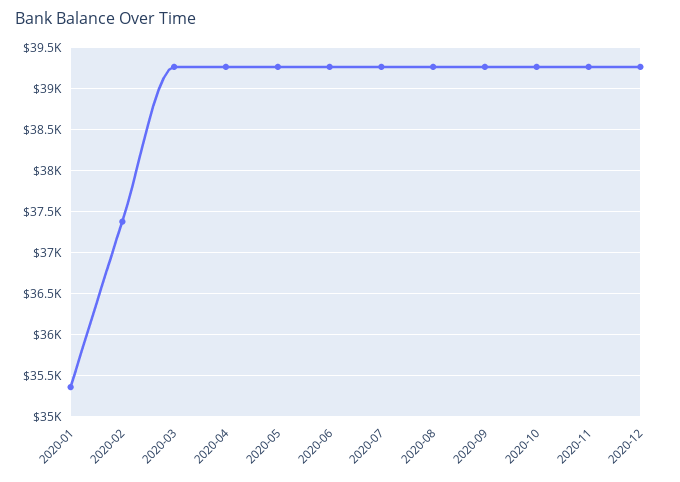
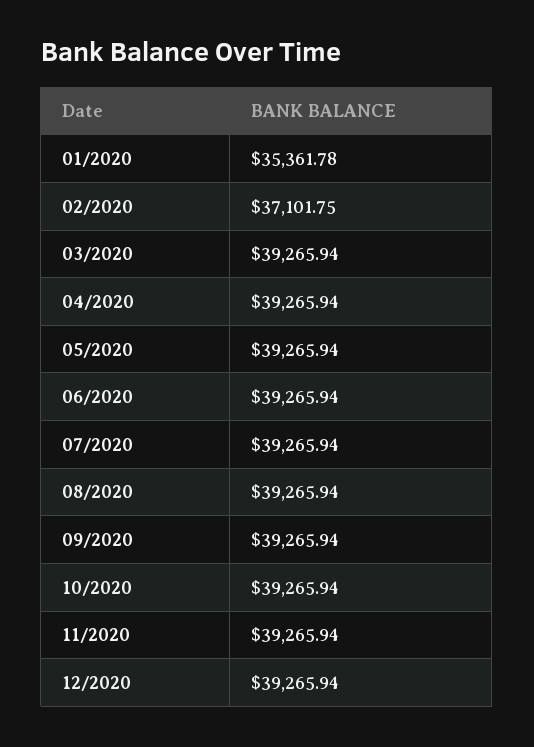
2020-02: 37400 -> 37101.75

